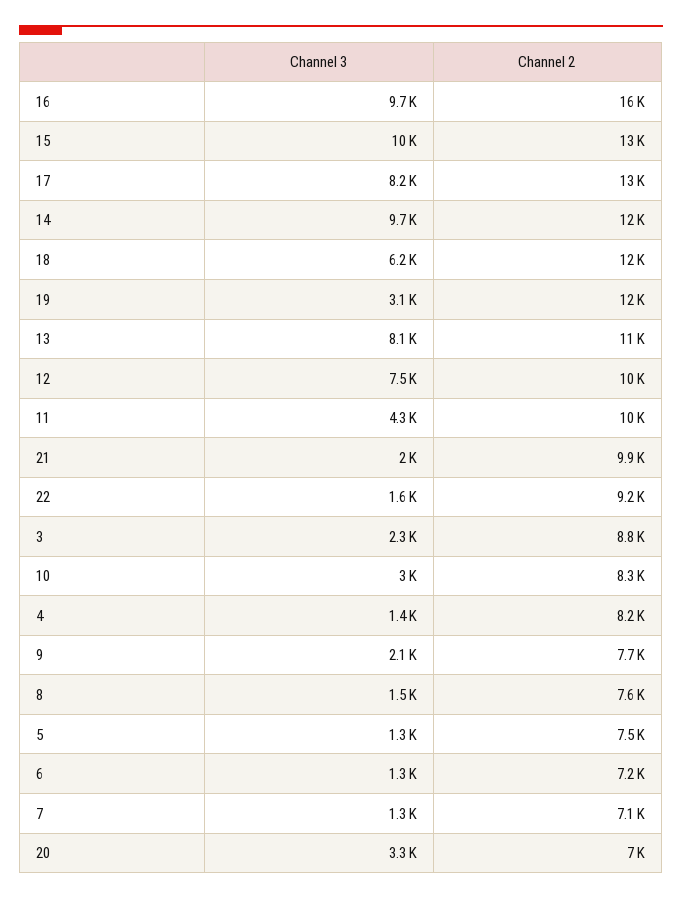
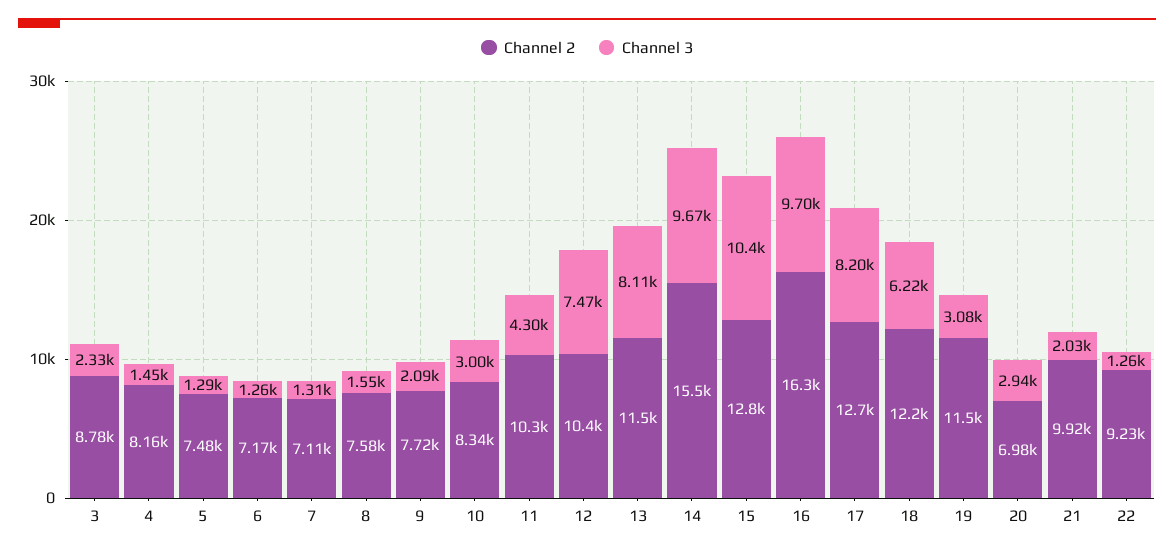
Channel 2, 14: 12000 -> 15500
Channel 3, 22: 1600 -> 1260
Channel 3, 20: 3300 -> 2940

